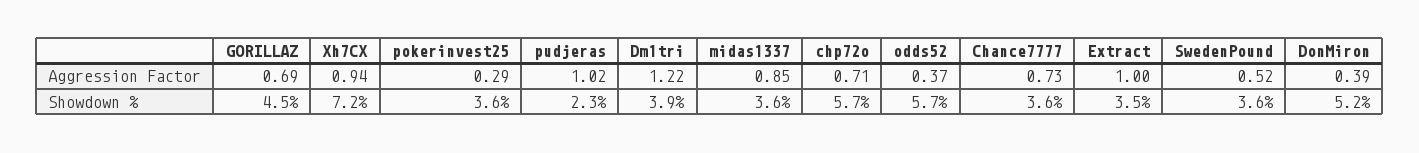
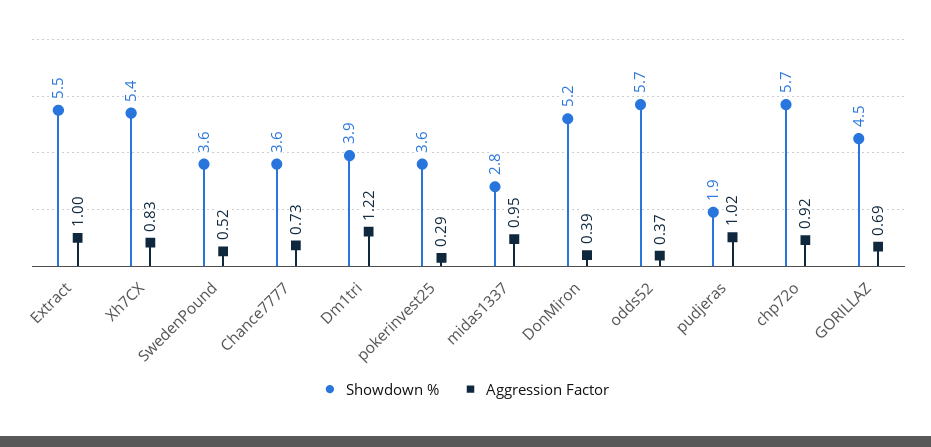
Aggression Factor, Xh7CX: 0.94 -> 0.83
Aggression Factor, midas1337: 0.85 -> 0.95
Aggression Factor, chp72o: 0.71 -> 0.92
Showdown %, Xh7CX: 7.2 -> 5.4
Showdown %, pudjeras: 2.3 -> 1.9
Showdown %, midas1337: 3.6 -> 2.8
Showdown %, Extract: 3.5 -> 5.5

